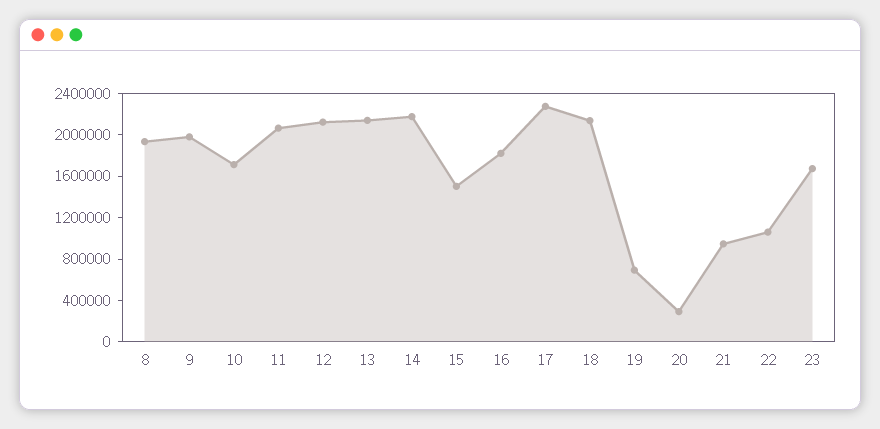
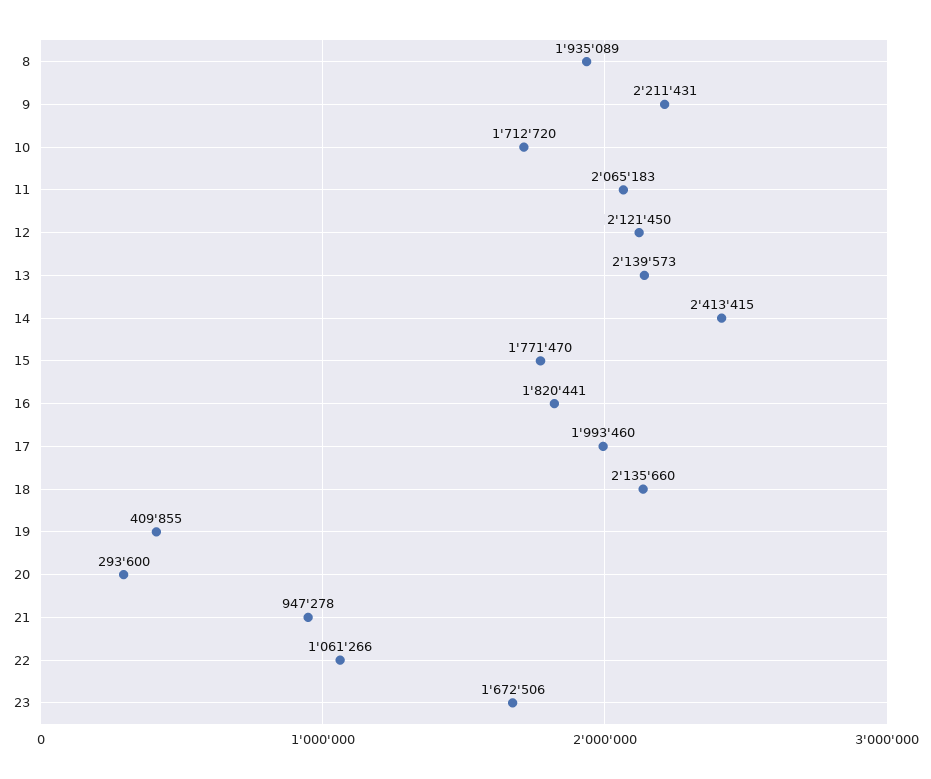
9: 2000000 -> 2211431
14: 2200000 -> 2413415
15: 1500000 -> 1771470
17: 2300000 -> 1993460
19: 700000 -> 409855

